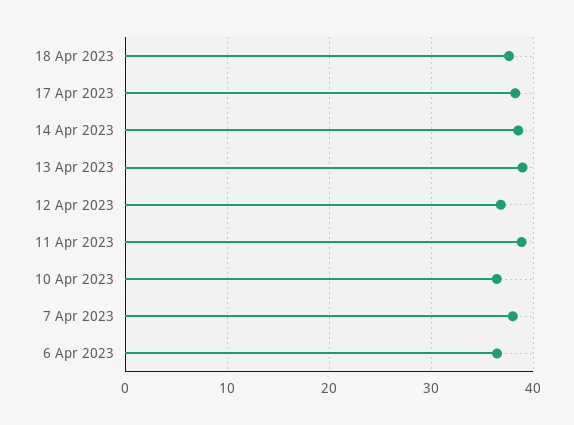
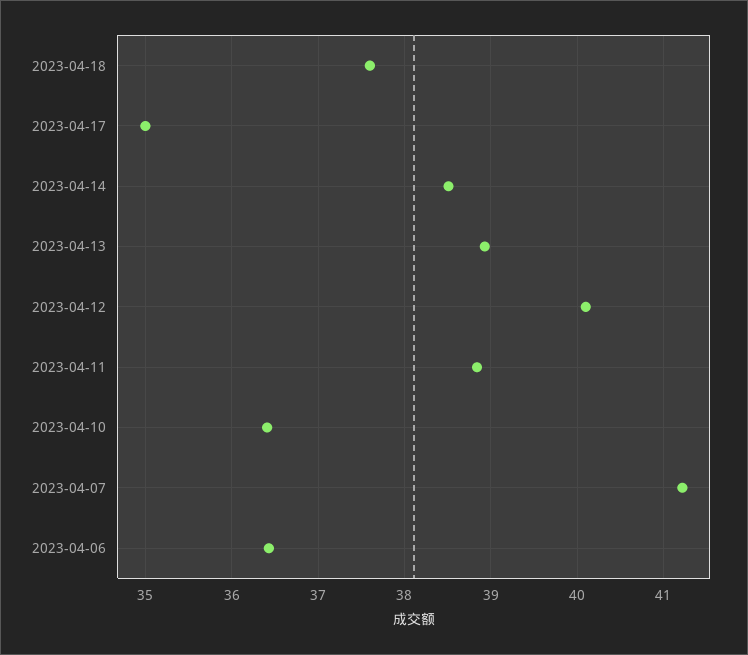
17 Apr 2023: 38 -> 35
12 Apr 2023: 37 -> 40.1
7 Apr 2023: 38 -> 41.2

